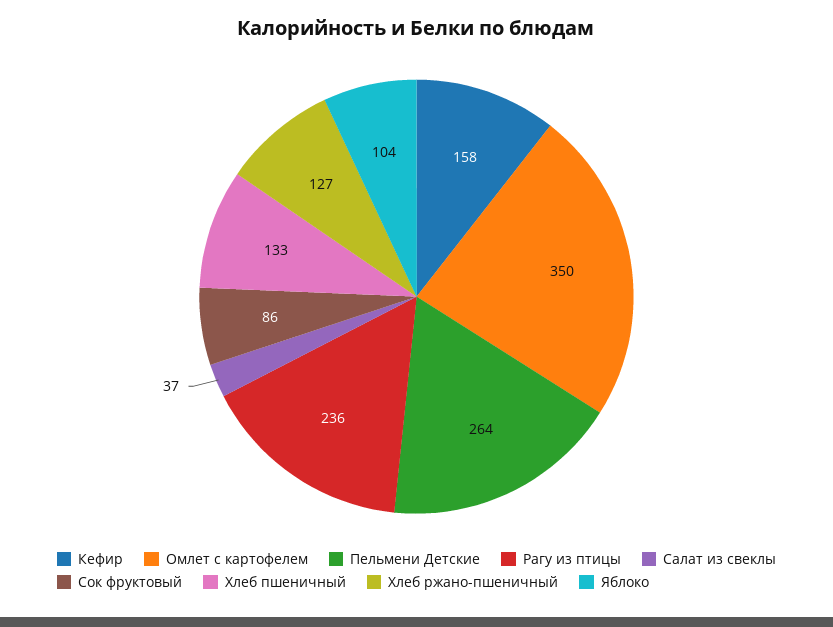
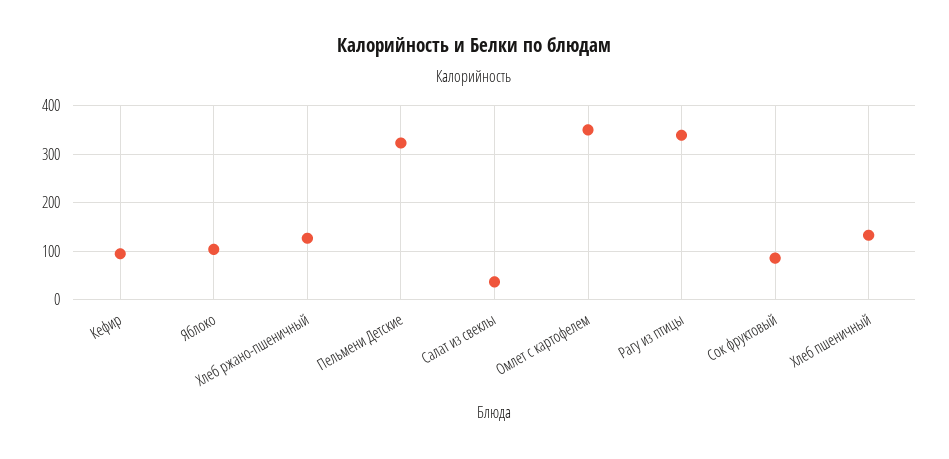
Кефир: 158 -> 100
Пельмени Детские: 264 -> 320
Рагу из птицы: 236 -> 340

